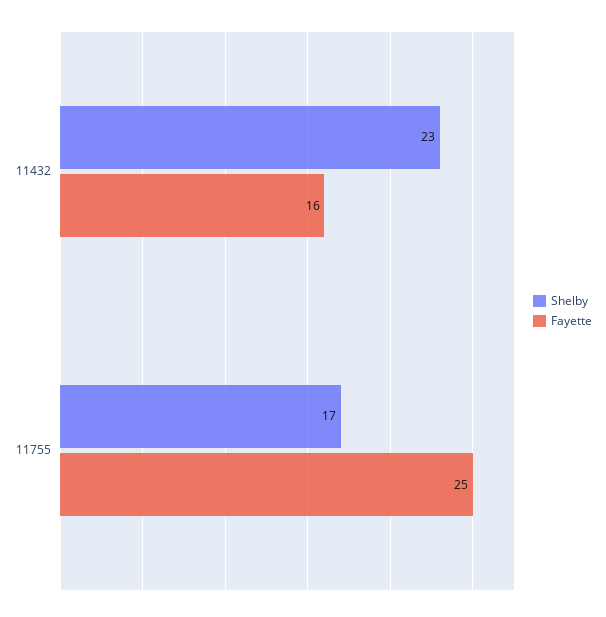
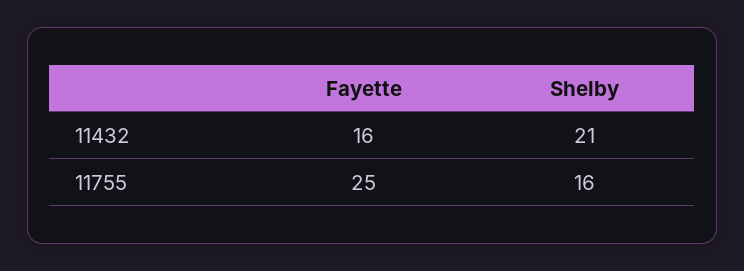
Shelby, 11432: 23 -> 21
Shelby, 11755: 17 -> 16

